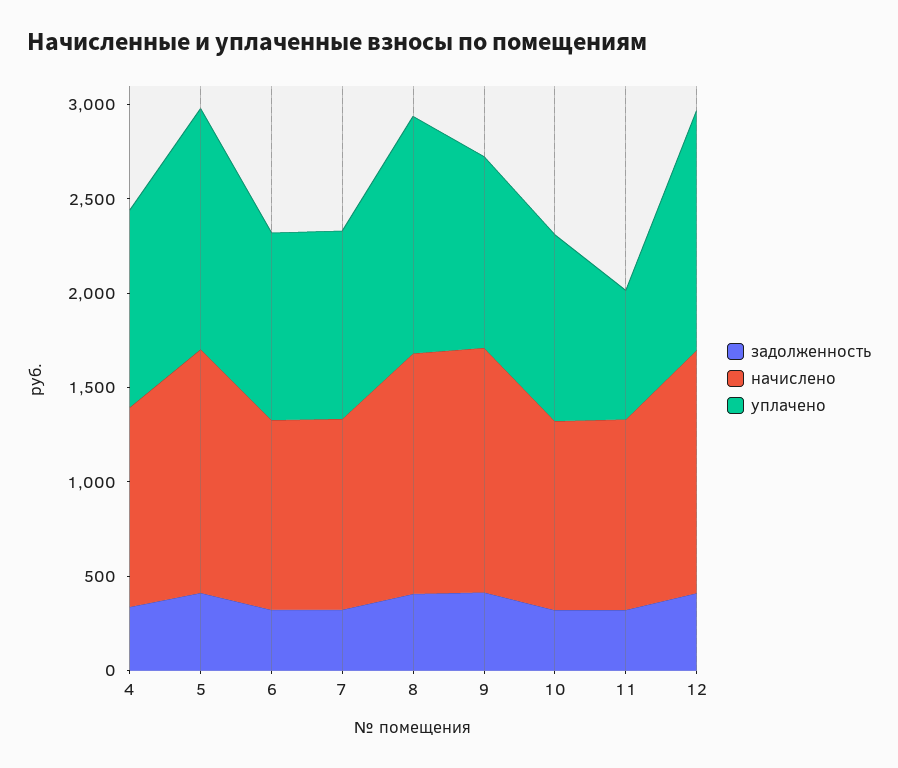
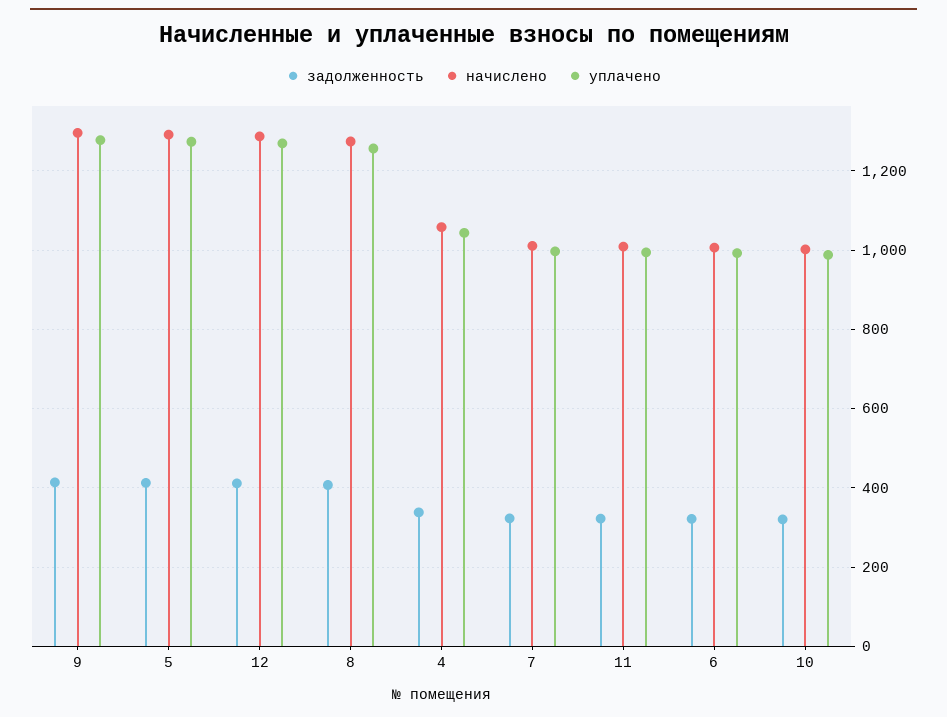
уплачено, 9: 1000 -> 1280
уплачено, 11: 700 -> 1000

